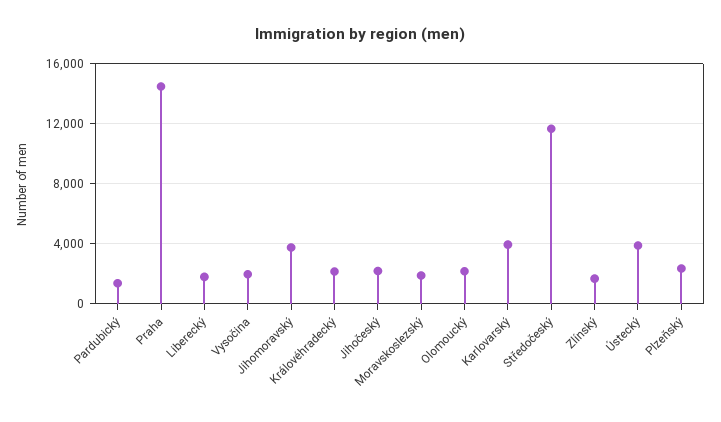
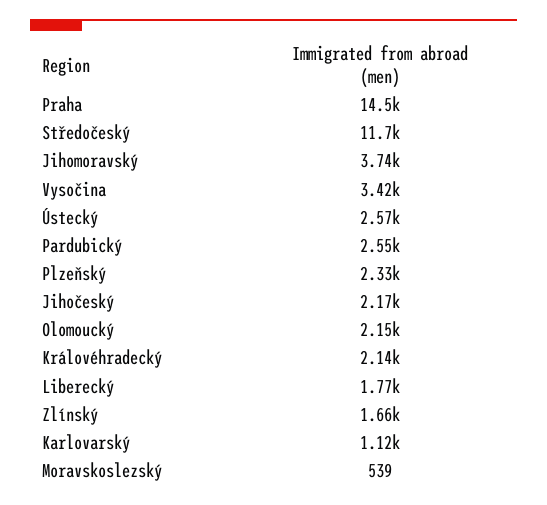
Pardubický: 1500 -> 2550
Vysočina: 2000 -> 3420
Moravskoslezský: 2000 -> 539
Karlovarský: 4000 -> 1120
Ústecký: 4000 -> 2570

